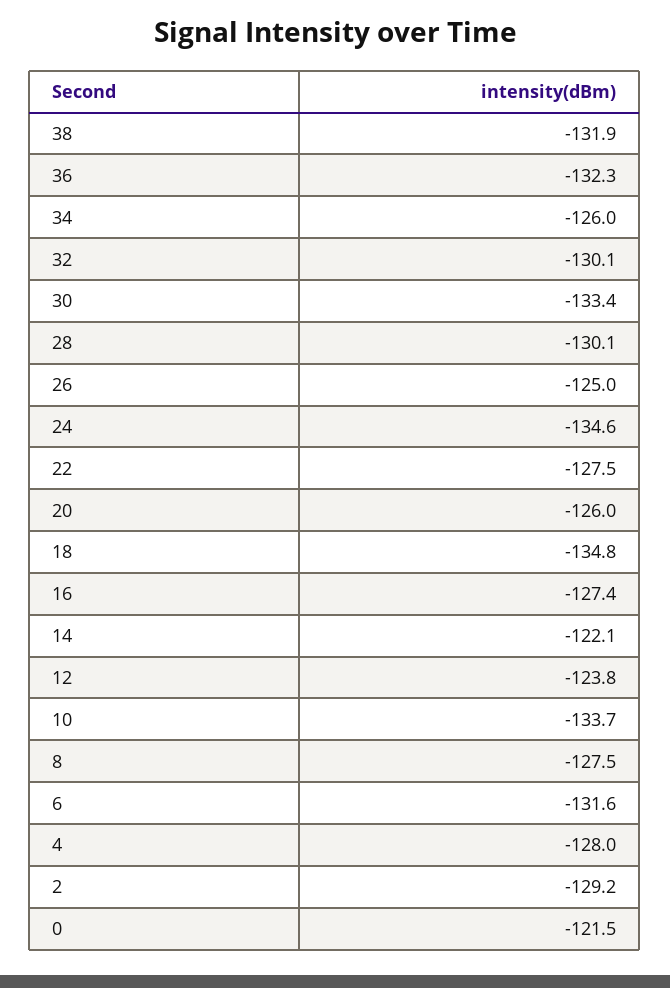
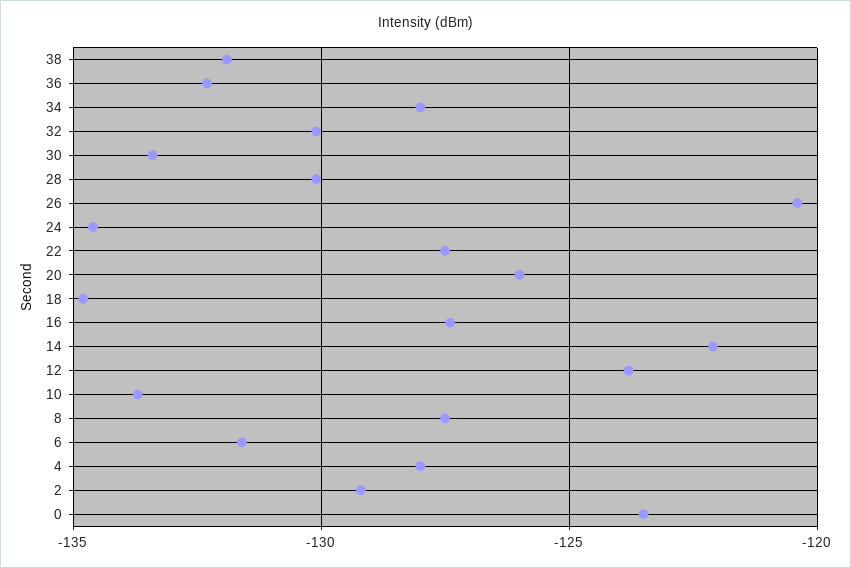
34: -126 -> -128
26: -125 -> -120.5
0: -121.5 -> -123.5

